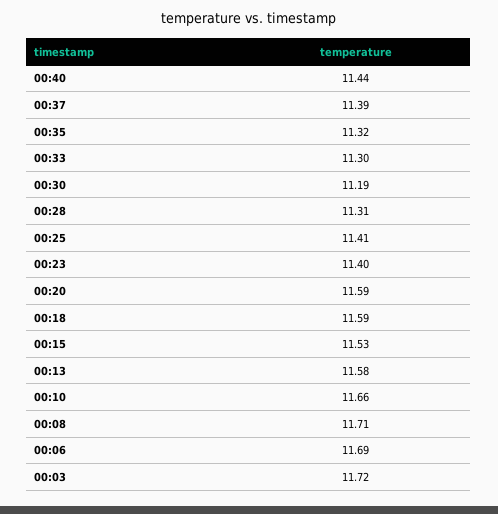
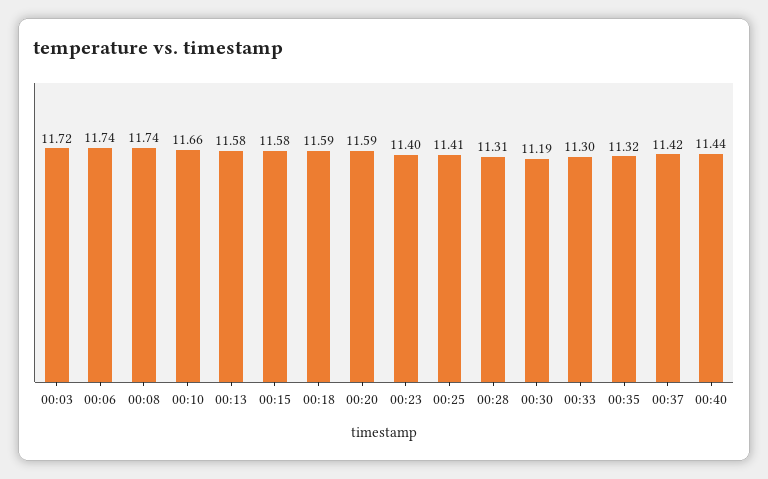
00:37: 11.39 -> 11.42
00:15: 11.53 -> 11.58
00:08: 11.71 -> 11.74
00:06: 11.69 -> 11.74

